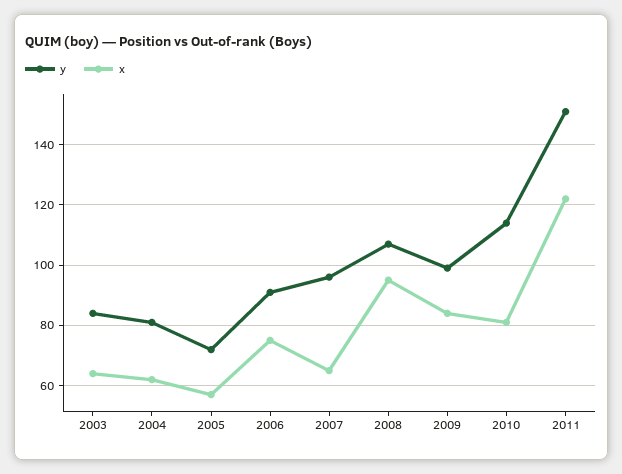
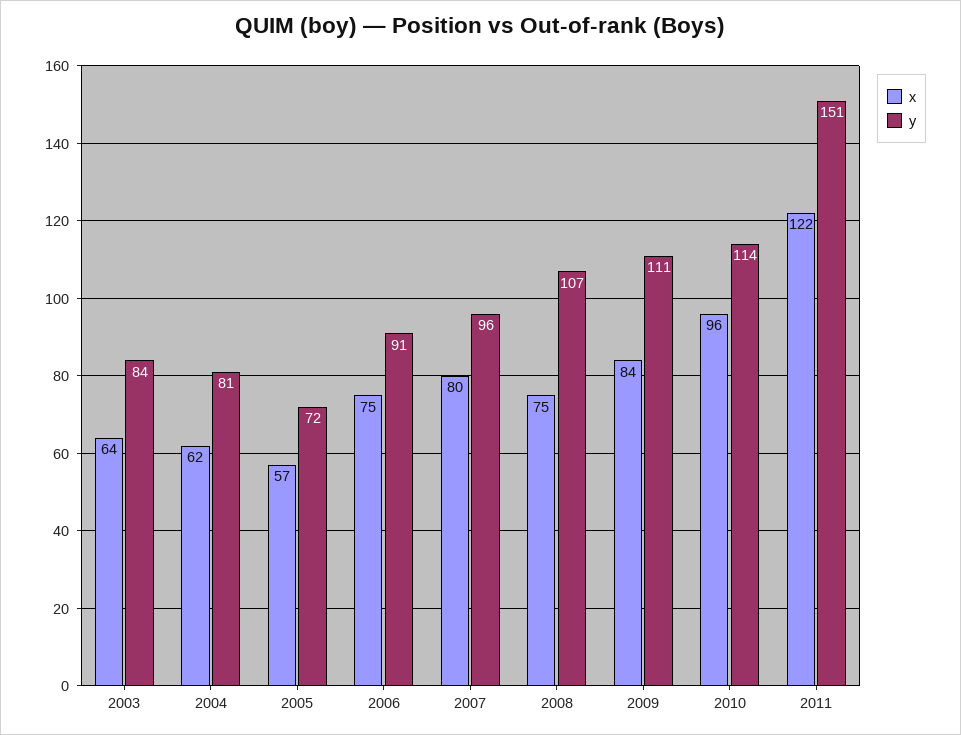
x, 2007: 65 -> 80
x, 2008: 95 -> 75
y, 2009: 100 -> 111
x, 2010: 80 -> 96

